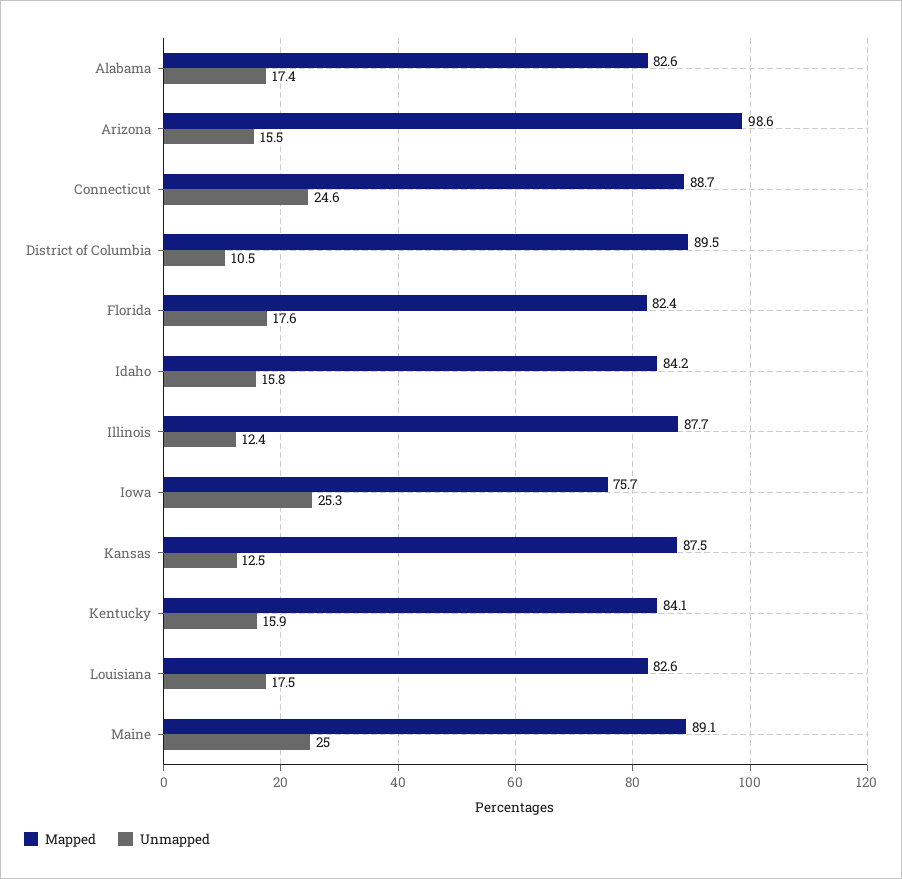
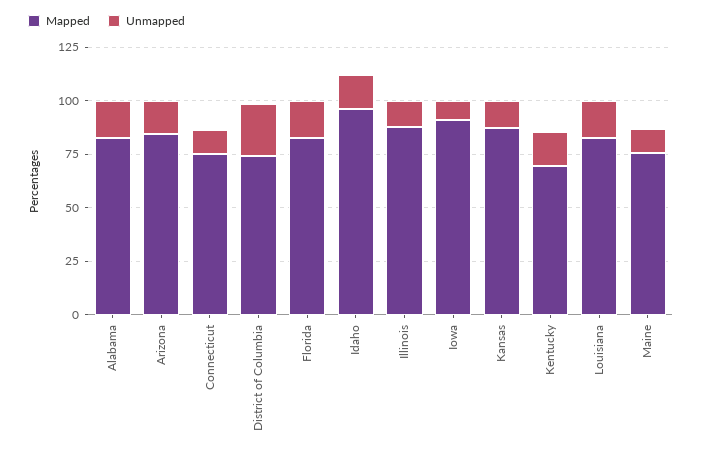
Mapped, Arizona: 98.6 -> 85
Mapped, Connecticut: 88.7 -> 75
Unmapped, Connecticut: 24.6 -> 10
Mapped, District of Columbia: 89.5 -> 75
Unmapped, District of Columbia: 10.5 -> 25
Mapped, Idaho: 84.2 -> 95
Mapped, Iowa: 75.7 -> 90
Unmapped, Iowa: 25.3 -> 10
Mapped, Kentucky: 84.1 -> 70
Mapped, Maine: 89.1 -> 75
Unmapped, Maine: 25 -> 10

